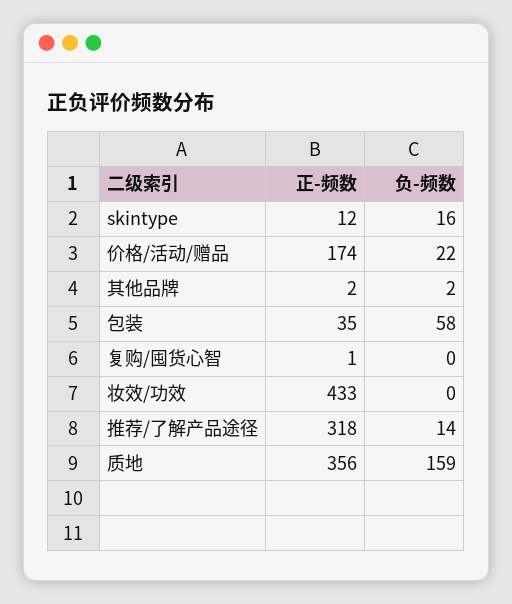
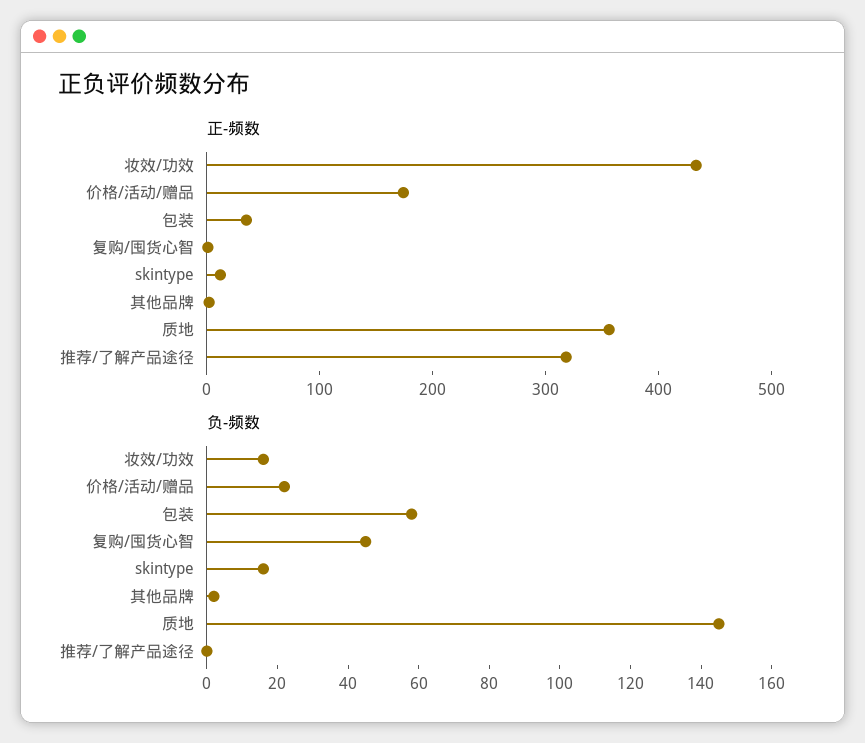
负-频数, 复购/囤货心智: 0 -> 45
负-频数, 妆效/功效: 0 -> 15
负-频数, 推荐/了解产品途径: 14 -> 0
负-频数, 质地: 159 -> 145

